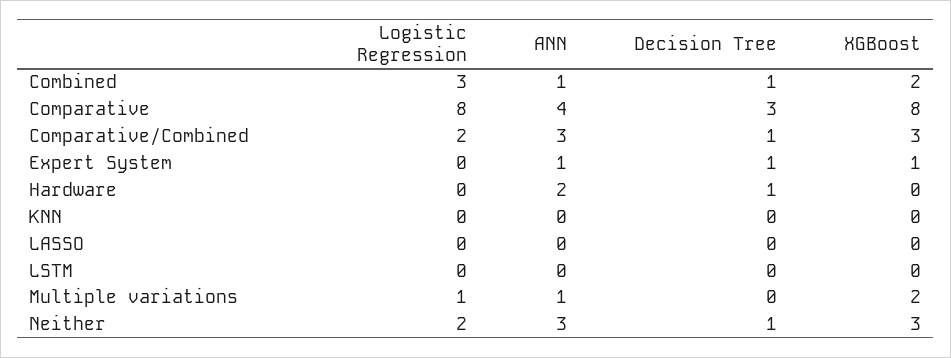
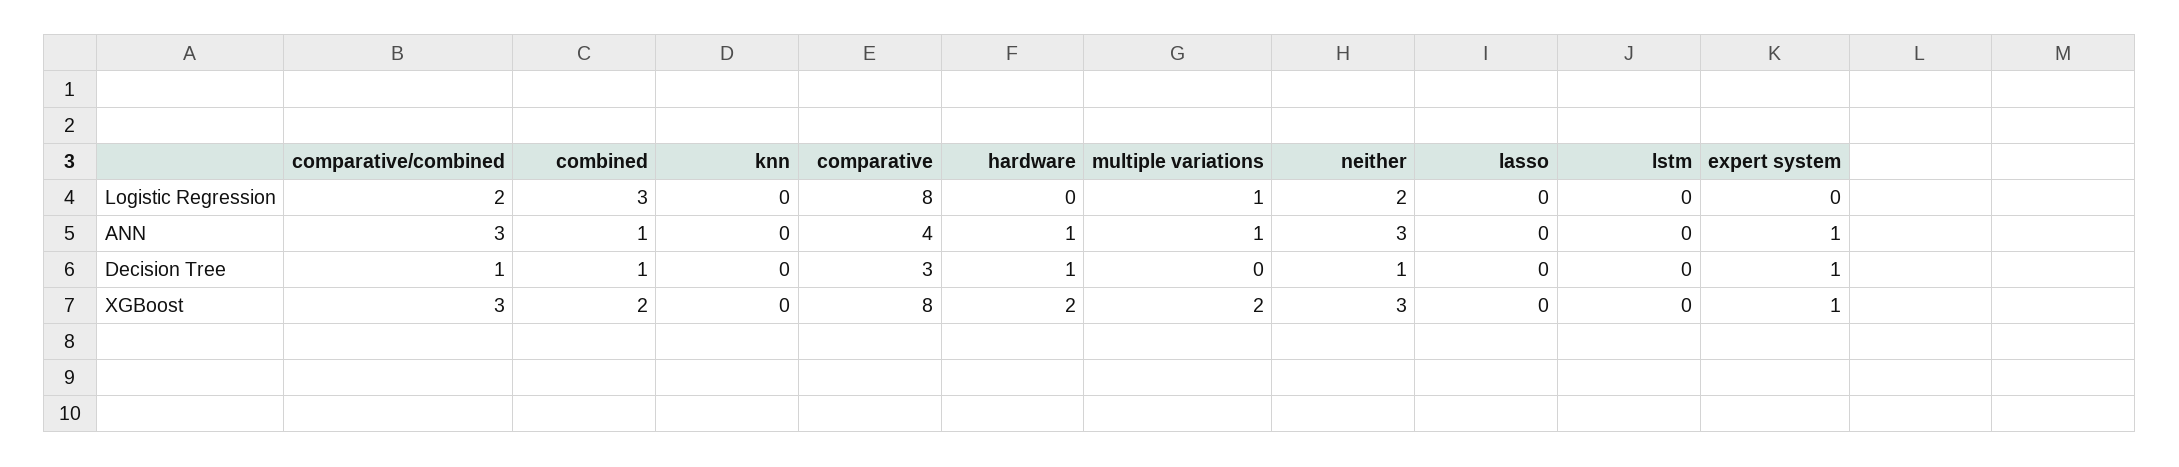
ANN, Hardware: 2 -> 1
XGBoost, Hardware: 0 -> 2

